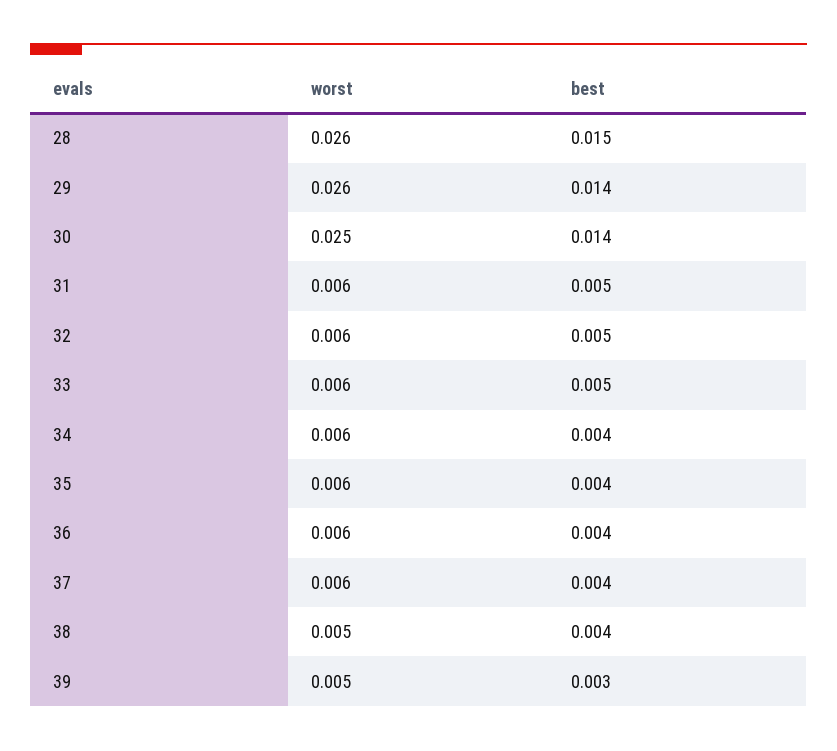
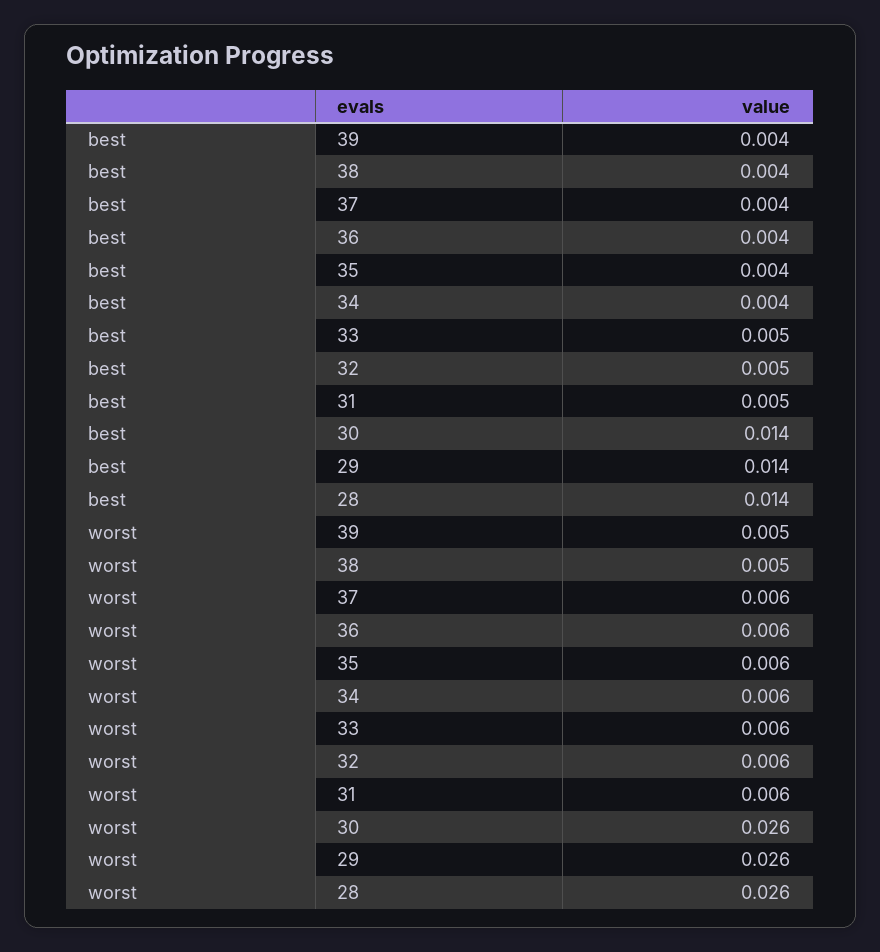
best, 28: 0.015 -> 0.014
worst, 30: 0.025 -> 0.026
best, 39: 0.003 -> 0.004

